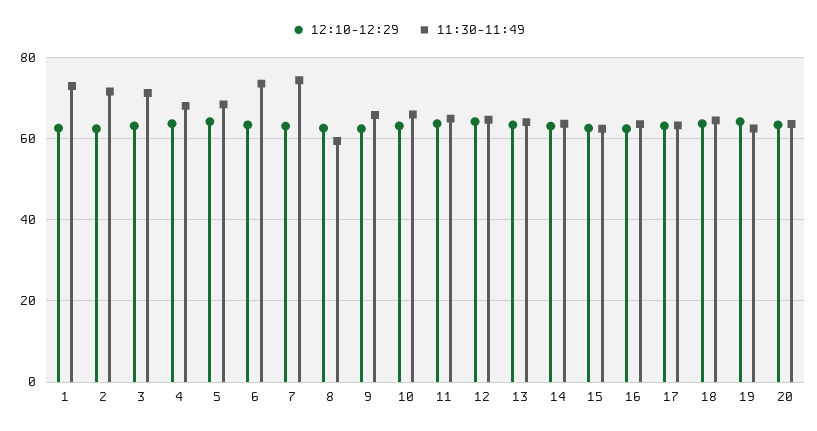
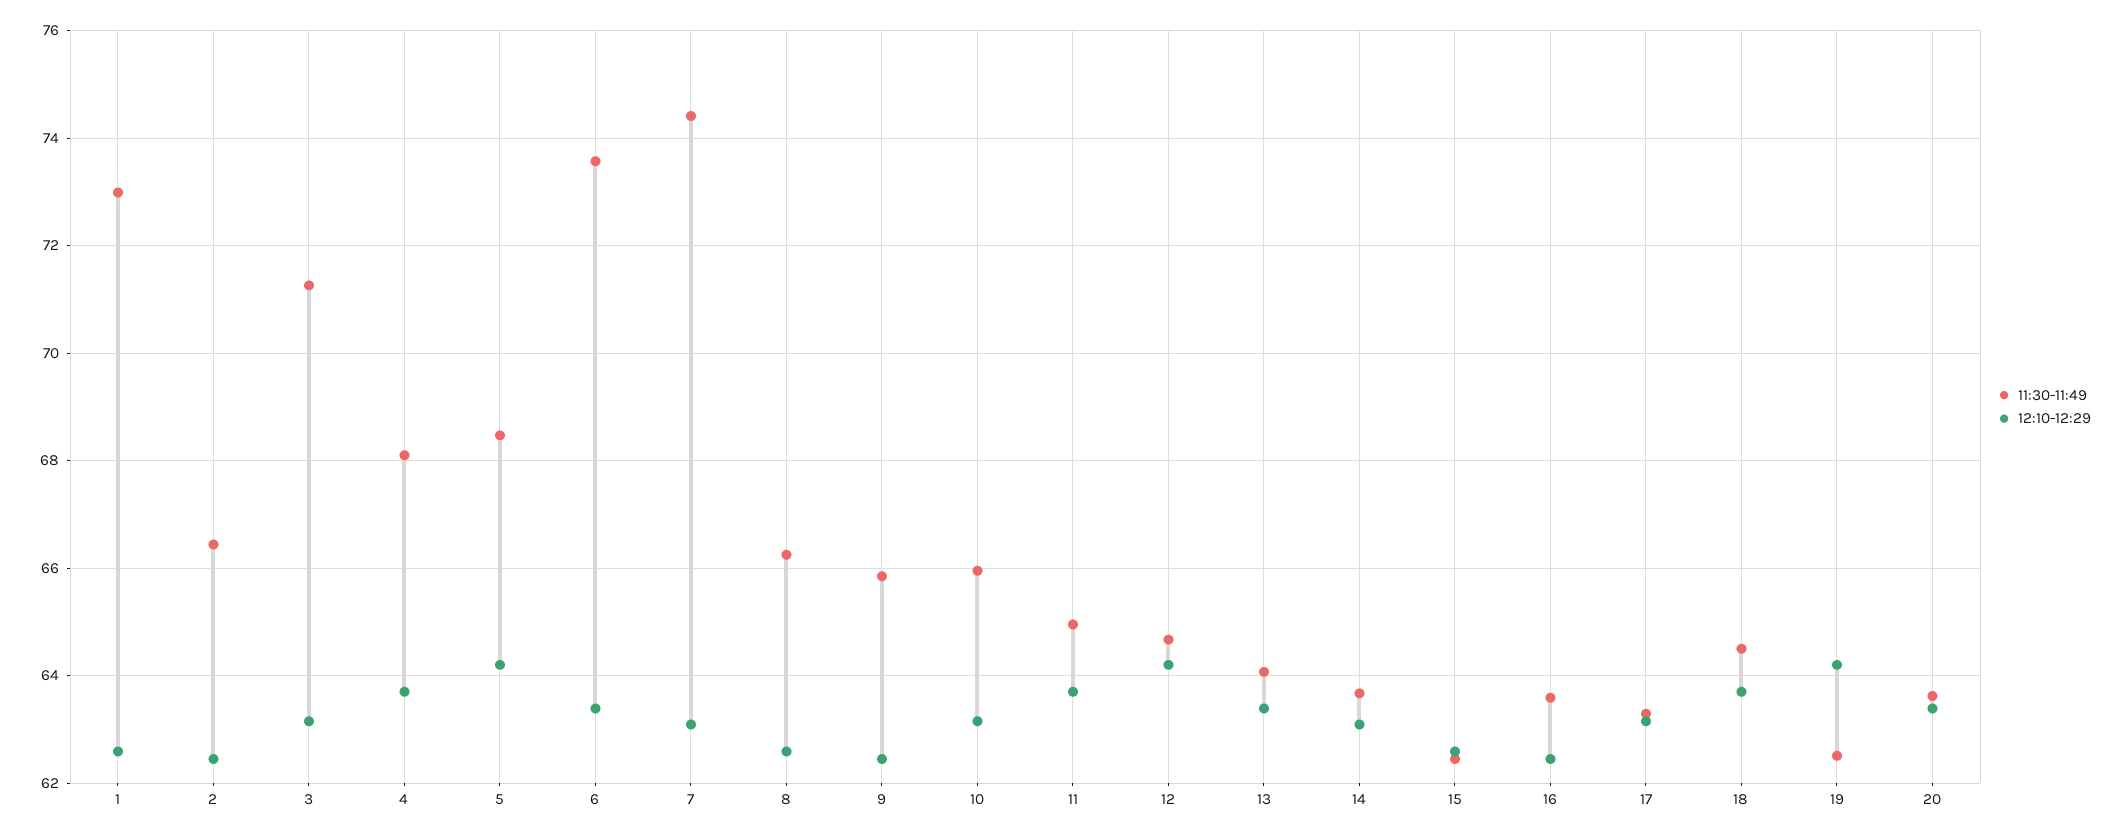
11:30-11:49, 2: 72 -> 66.4
11:30-11:49, 8: 60 -> 66.2

